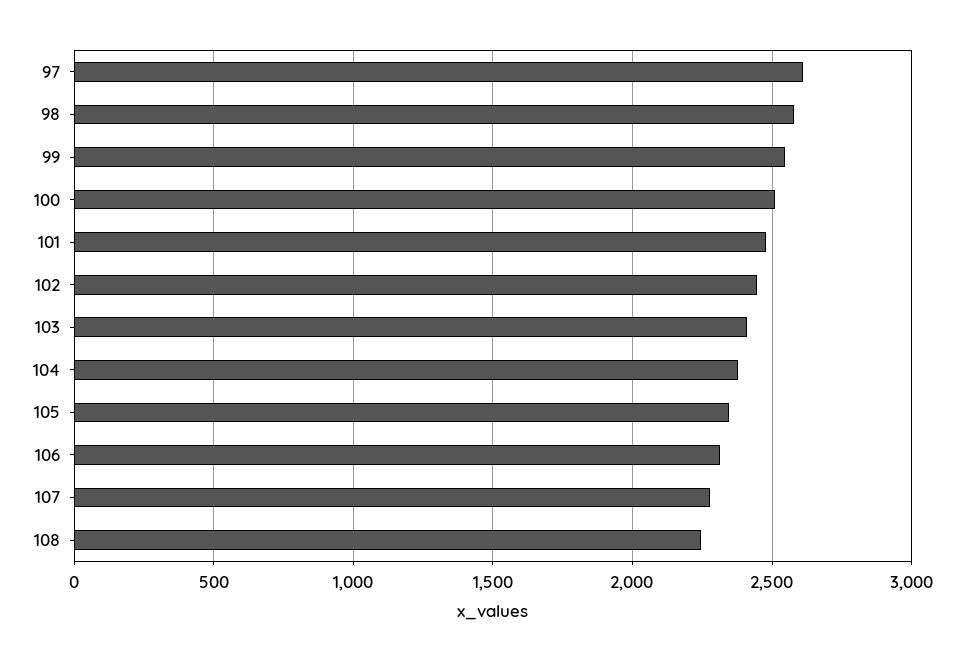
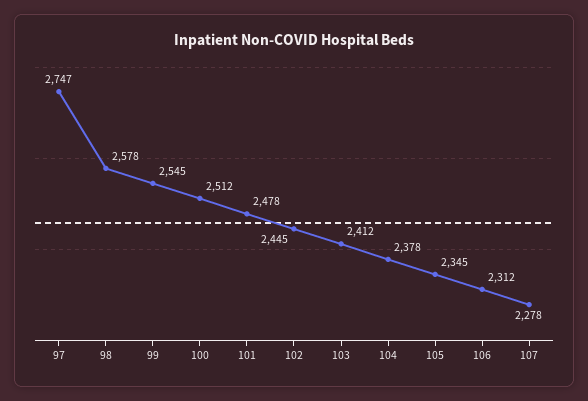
97: 2600 -> 2747
108: 2250 -> none

